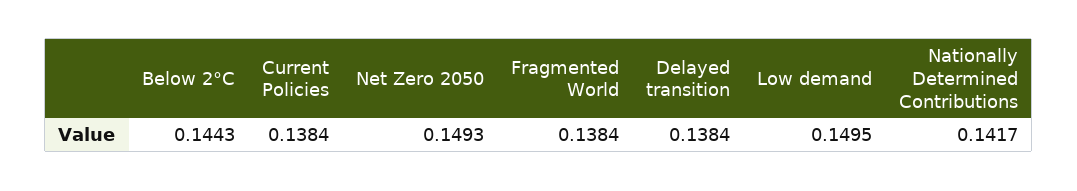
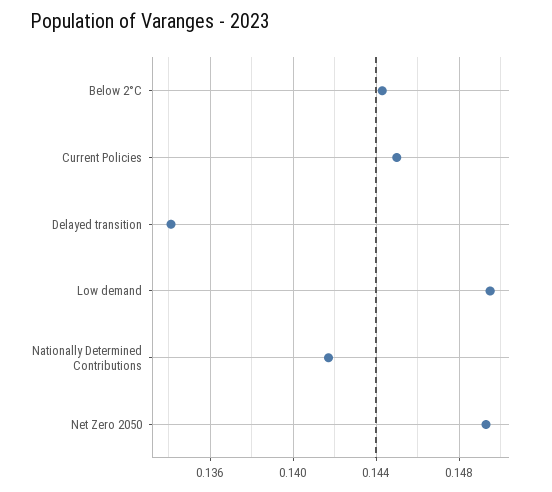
Current Policies: 0.1384 -> 0.145
Fragmented World: 0.1384 -> none
Delayed transition: 0.1384 -> 0.134

